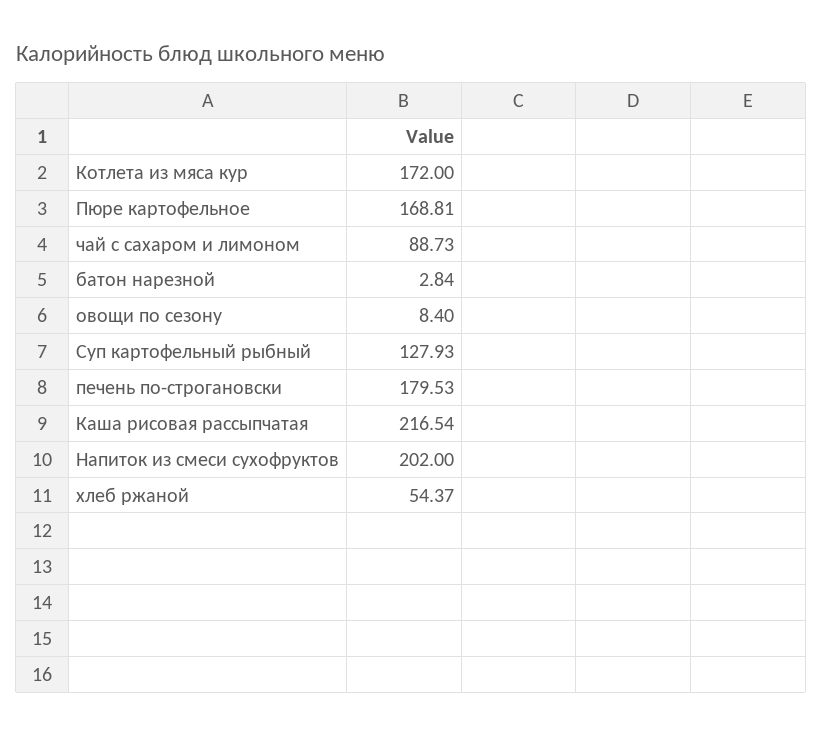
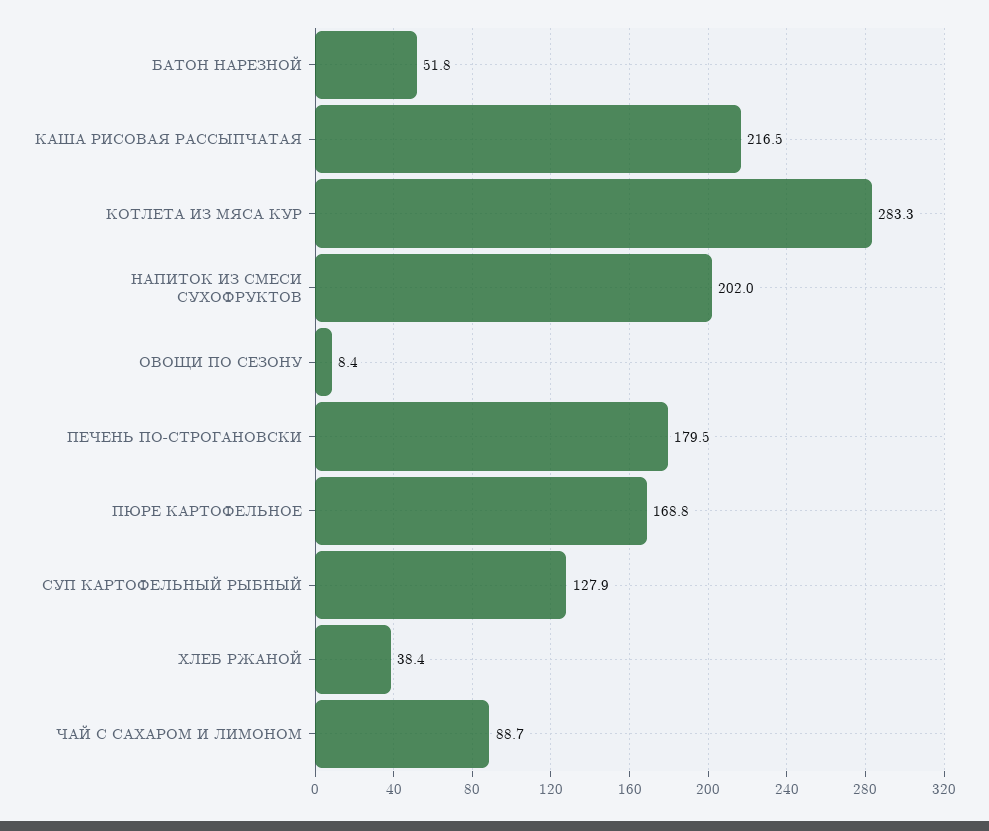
Котлета из мяса кур: 172 -> 283.3
батон нарезной: 2.84 -> 51.8
хлеб ржаной: 54.37 -> 38.4

